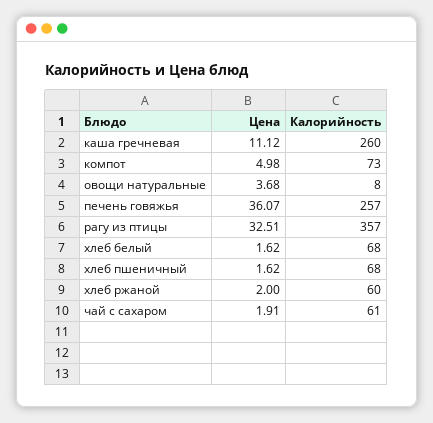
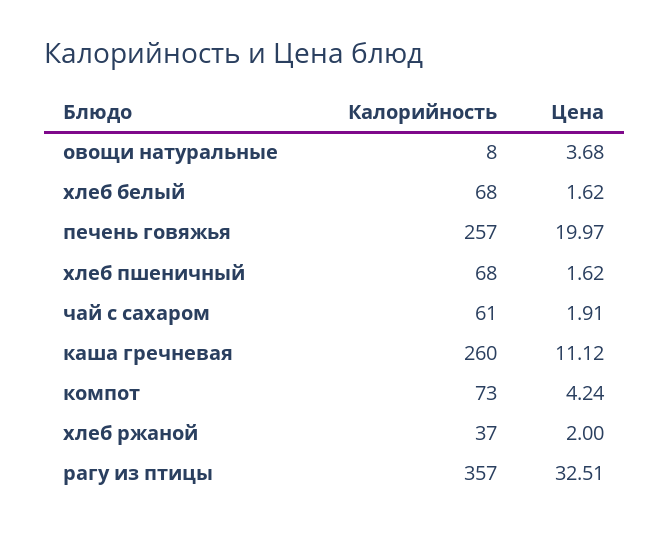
Цена, компот: 4.98 -> 4.24
Цена, печень говяжья: 36.07 -> 19.97
Калорийность, хлеб ржаной: 60 -> 37

